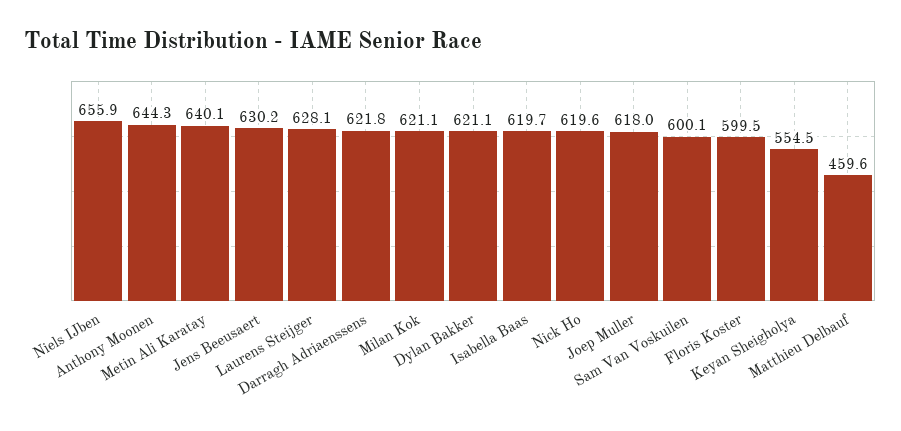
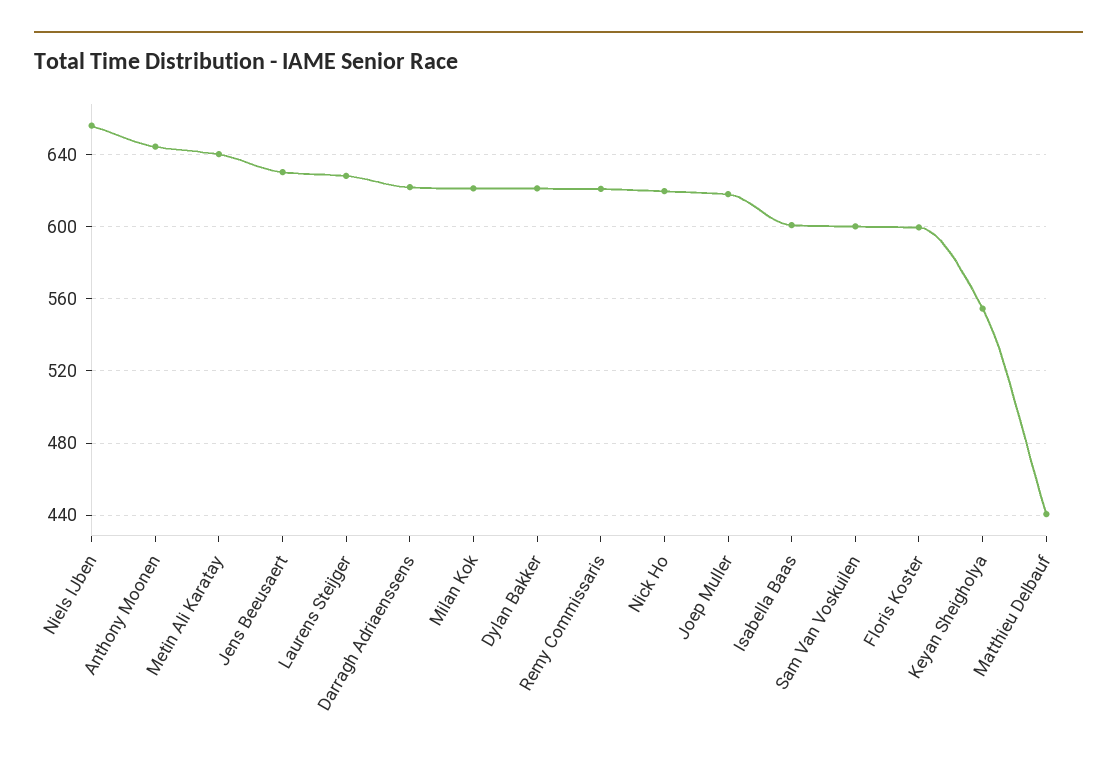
Isabella Baas: 619.7 -> 600
Matthieu Delbauf: 459.6 -> 440
Remy Commissaris: none -> 620

